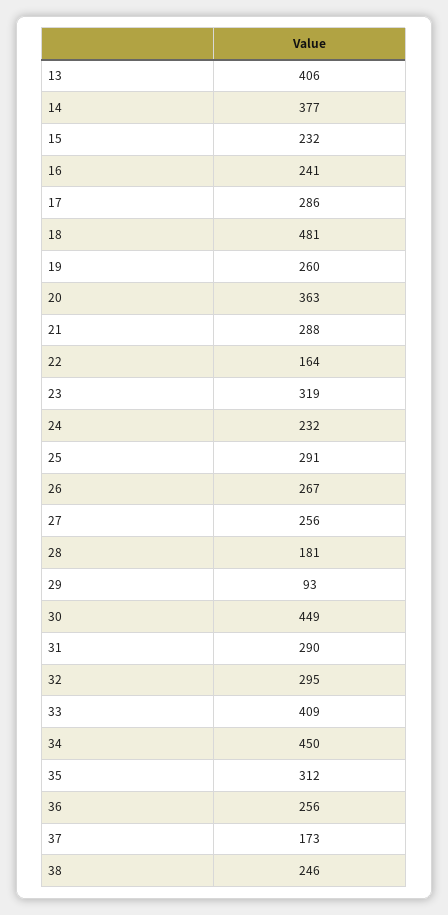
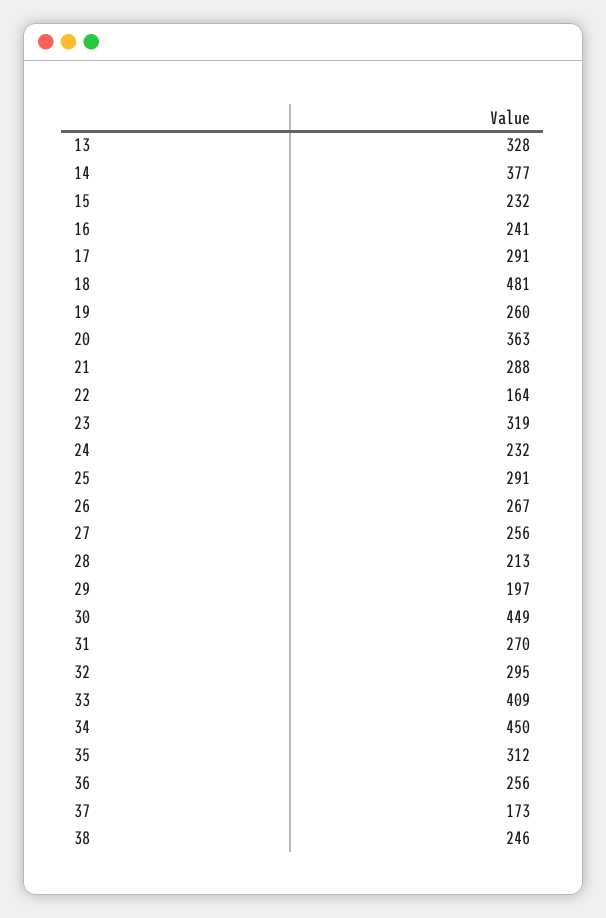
13: 406 -> 328
17: 286 -> 291
28: 181 -> 213
29: 93 -> 197
31: 290 -> 270

